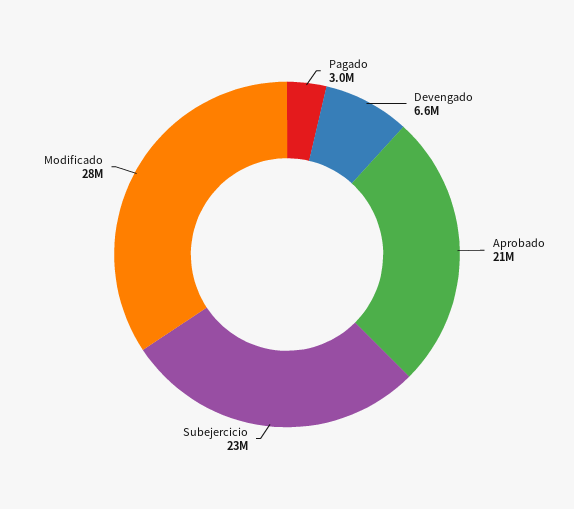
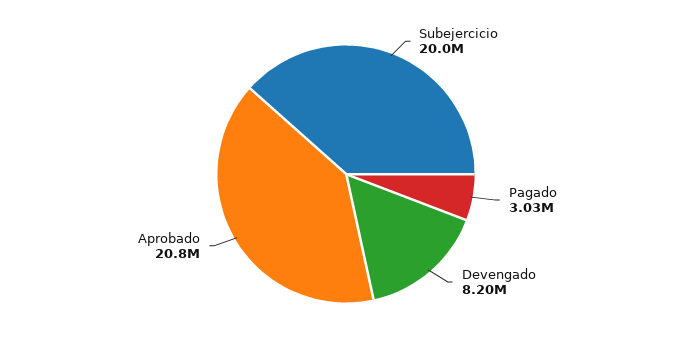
Devengado: 6600000 -> 8200000
Subejercicio: 23000000 -> 20000000
Modificado: 28000000 -> none

